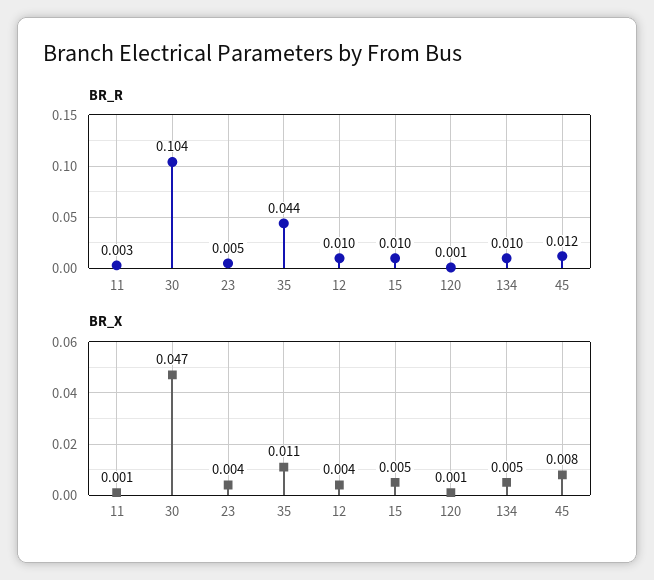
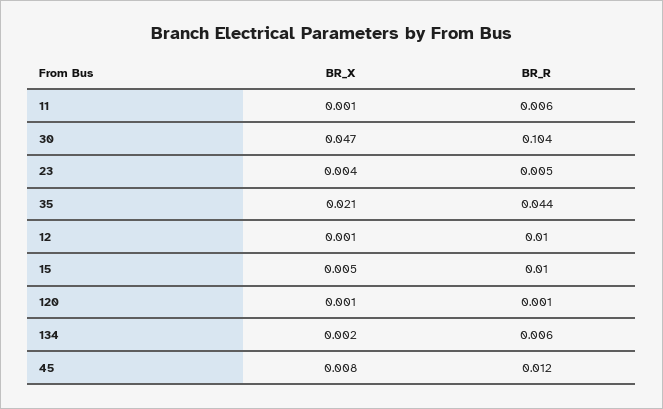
BR_R, 11: 0.003 -> 0.006
BR_R, 134: 0.01 -> 0.006
BR_X, 35: 0.011 -> 0.021
BR_X, 12: 0.004 -> 0.001
BR_X, 134: 0.005 -> 0.002

